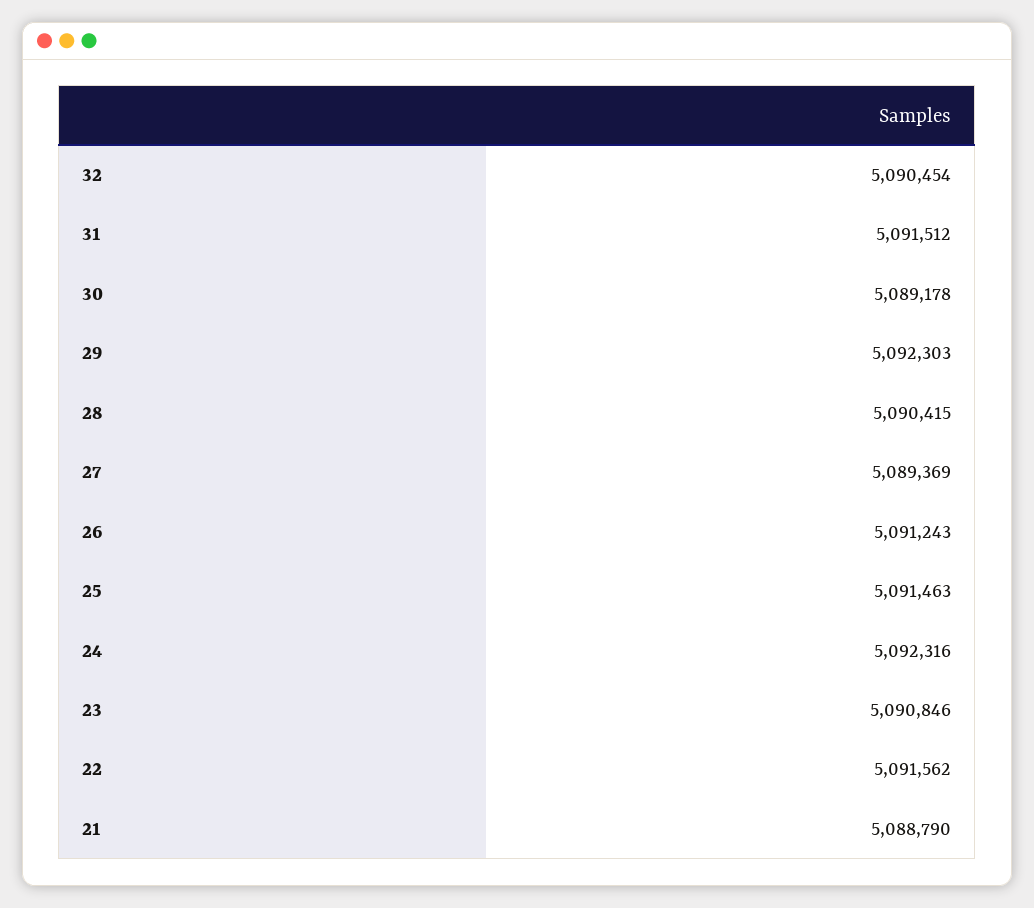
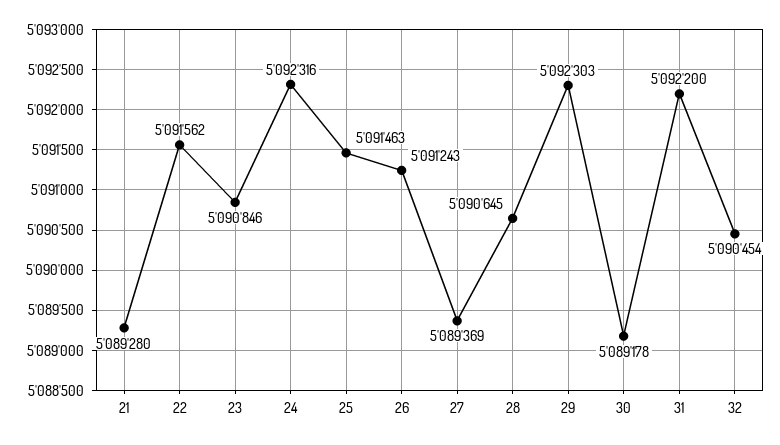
31: 5091512 -> 5092200
28: 5090415 -> 5090645
21: 5088790 -> 5089280

